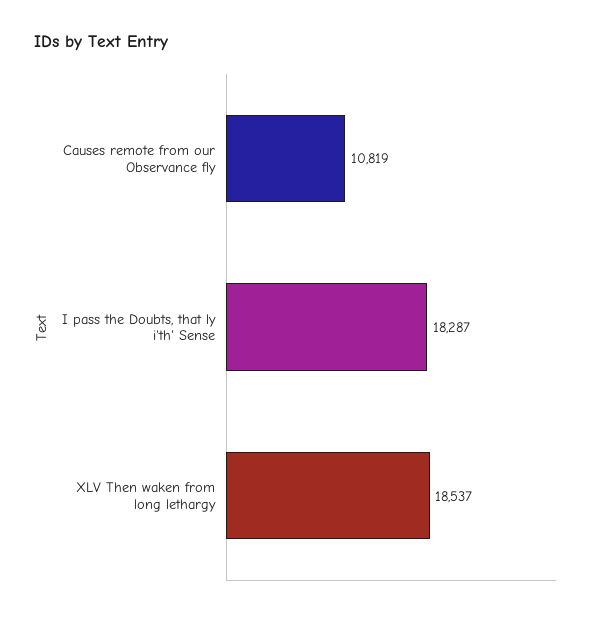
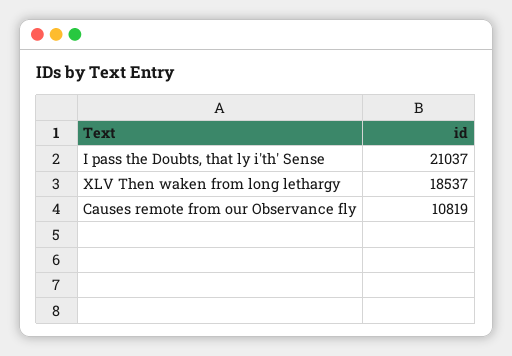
I pass the Doubts, that ly i'th' Sense: 18287 -> 21037

